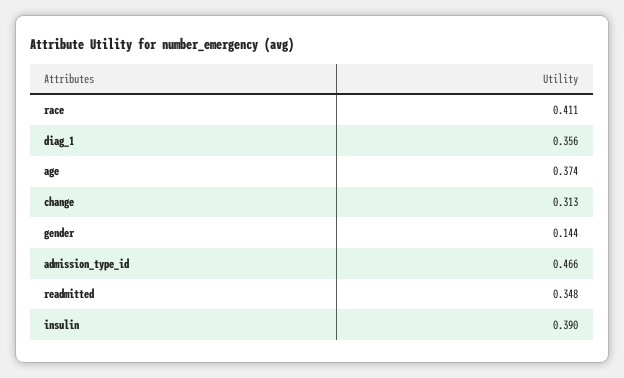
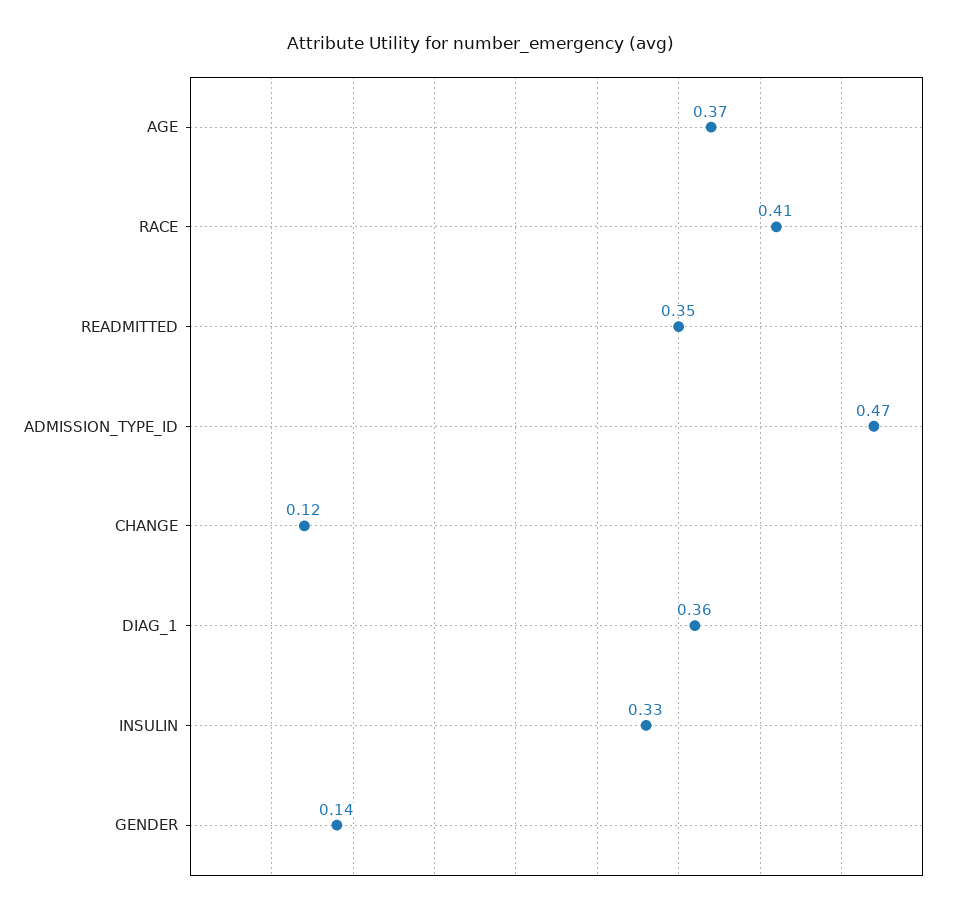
change: 0.313 -> 0.12
insulin: 0.39 -> 0.33

